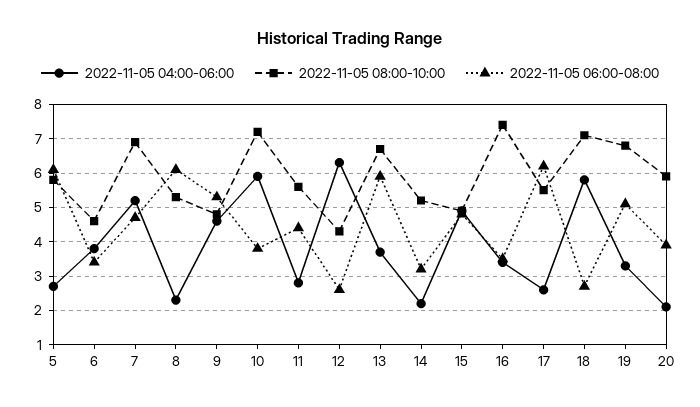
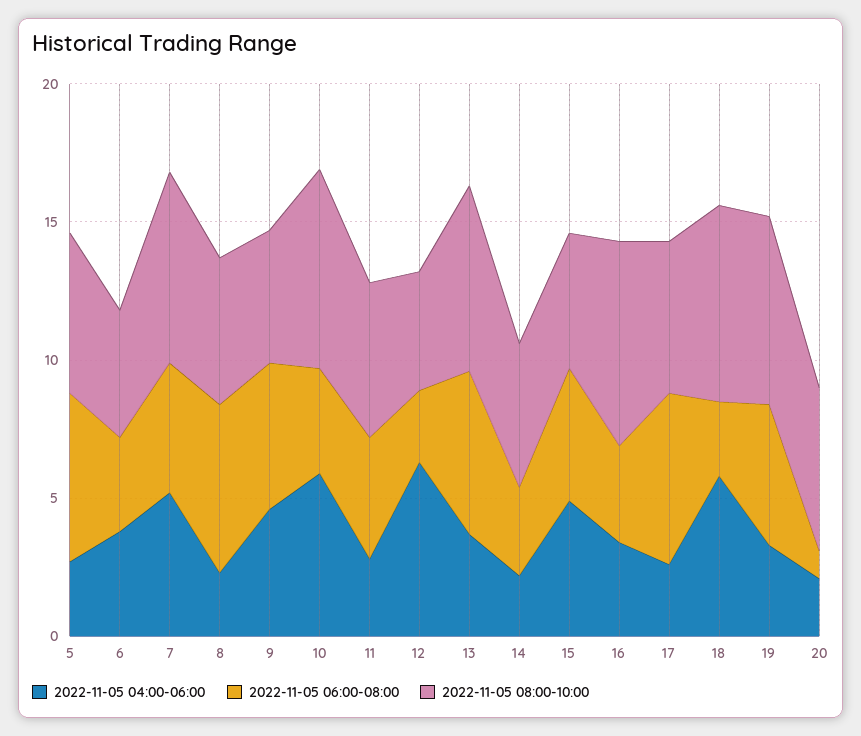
2022-11-05 06:00-08:00, 20: 4 -> 1

